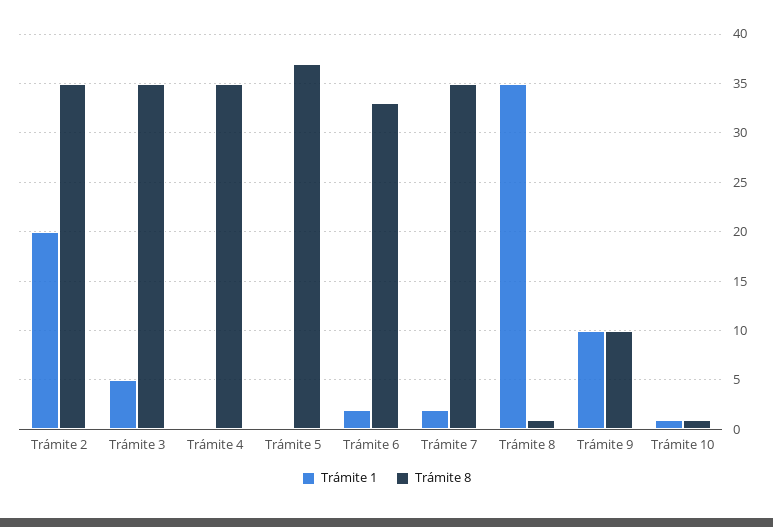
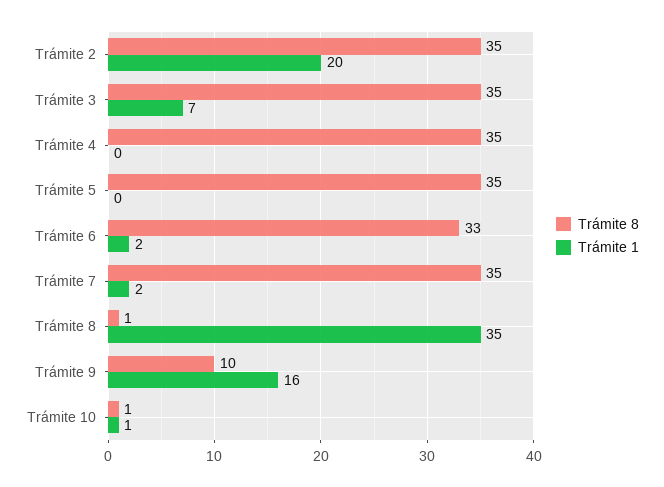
Trámite 1, Trámite 3: 5 -> 7
Trámite 8, Trámite 5: 37 -> 35
Trámite 1, Trámite 9: 10 -> 16

